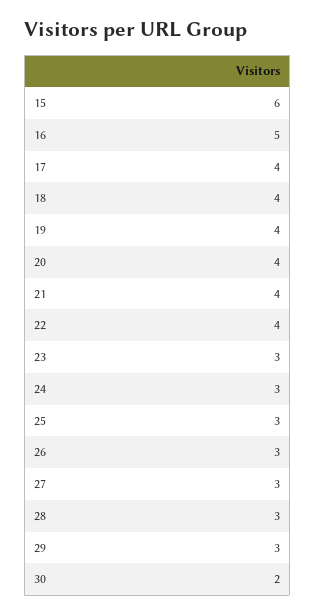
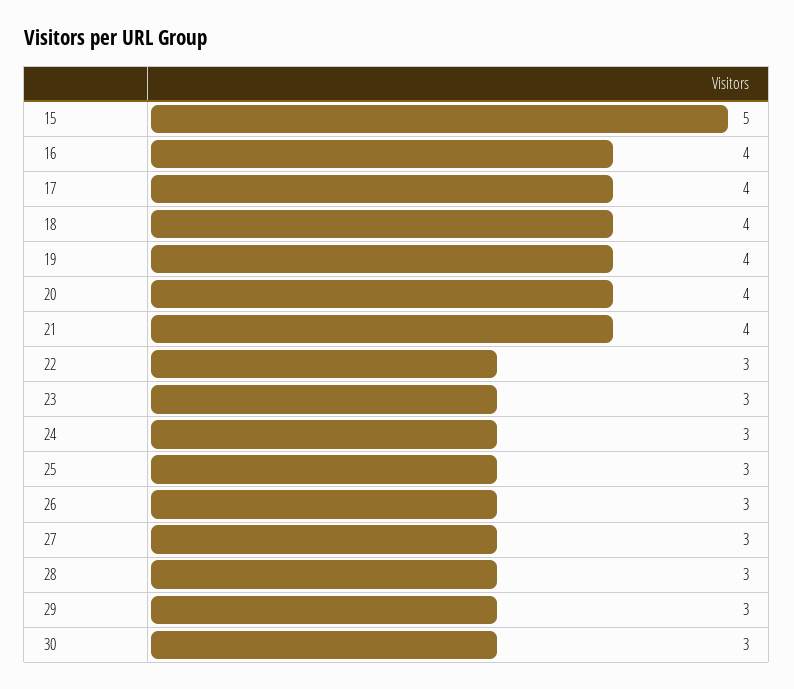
15: 6 -> 5
16: 5 -> 4
22: 4 -> 3
30: 2 -> 3

